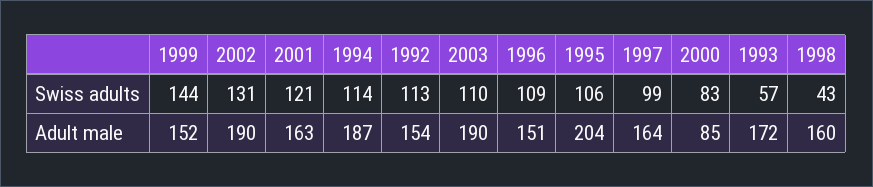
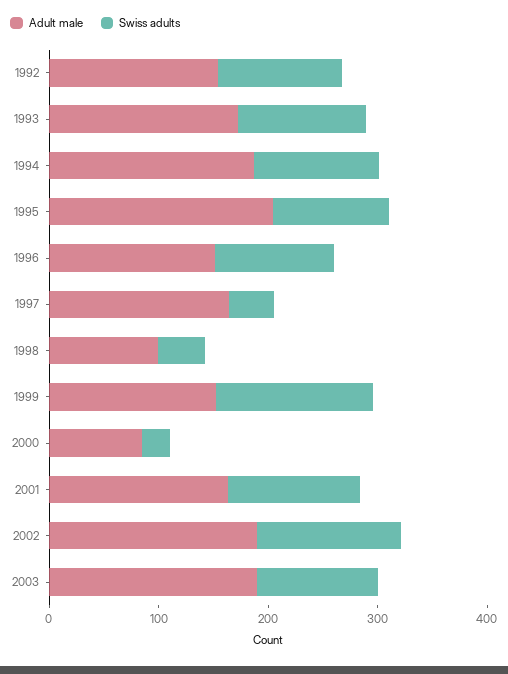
Swiss adults, 1997: 99 -> 40
Swiss adults, 2000: 83 -> 20
Swiss adults, 1993: 57 -> 120
Adult male, 1998: 160 -> 100

